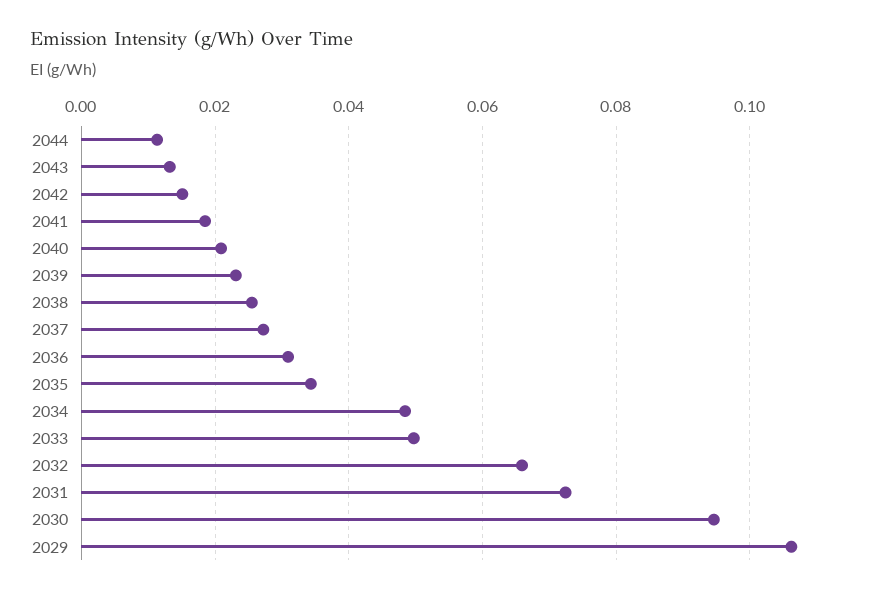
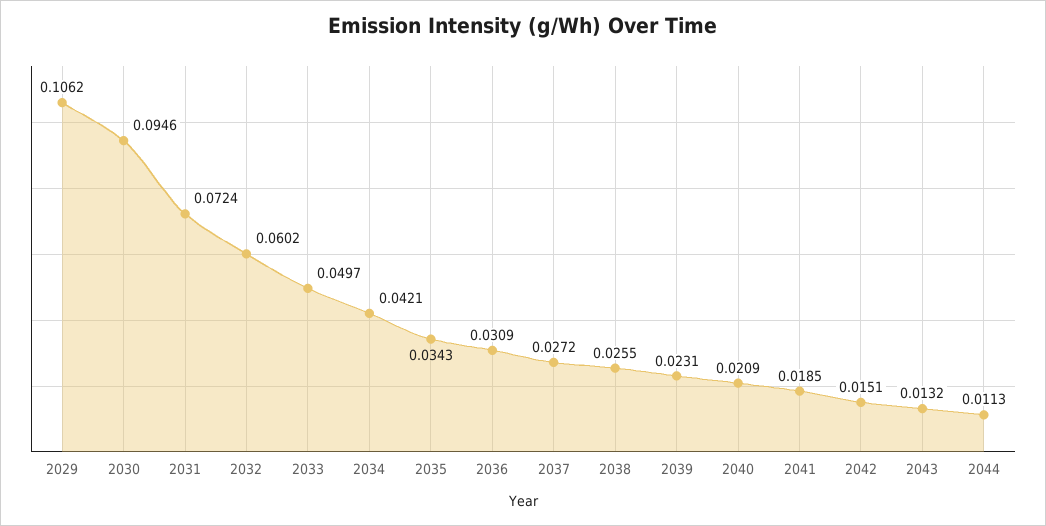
2034: 0.048 -> 0.0421
2032: 0.066 -> 0.0602

